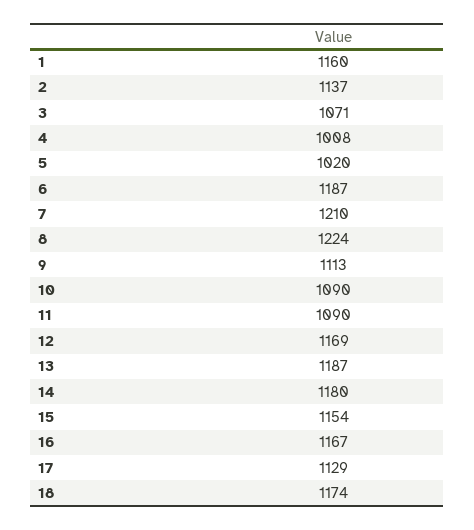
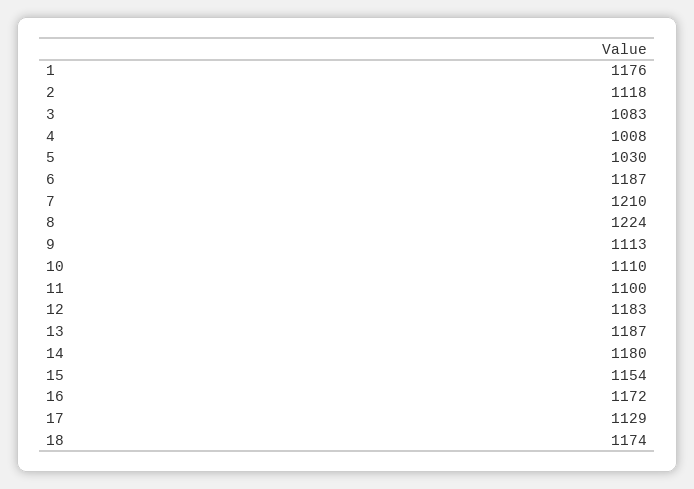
1: 1160 -> 1176
2: 1137 -> 1118
3: 1071 -> 1083
5: 1020 -> 1030
10: 1090 -> 1110
11: 1090 -> 1100
12: 1169 -> 1183
16: 1167 -> 1172

